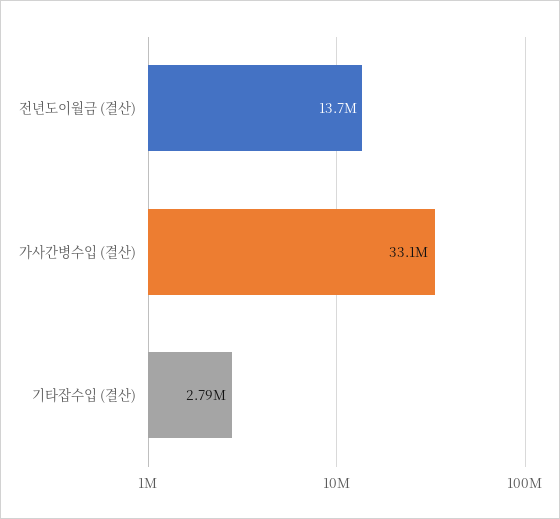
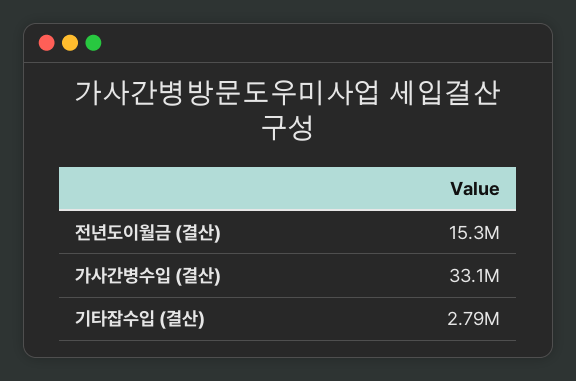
전년도이월금 (결산): 13700000 -> 15300000

